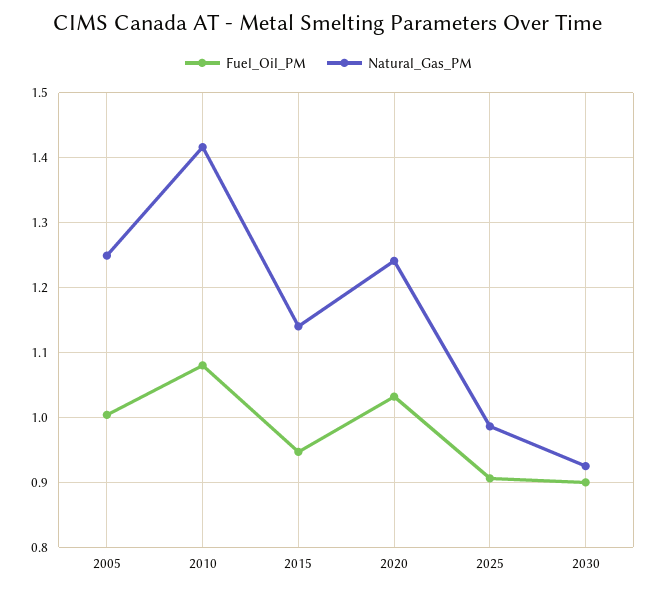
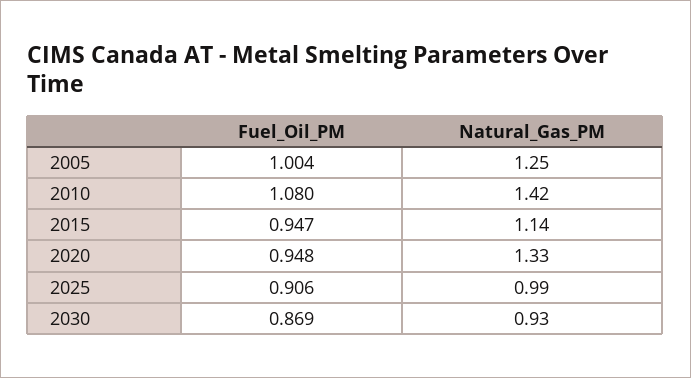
Fuel_Oil_PM, 2020: 1.03 -> 0.948
Natural_Gas_PM, 2020: 1.24 -> 1.33
Fuel_Oil_PM, 2030: 0.9 -> 0.869

